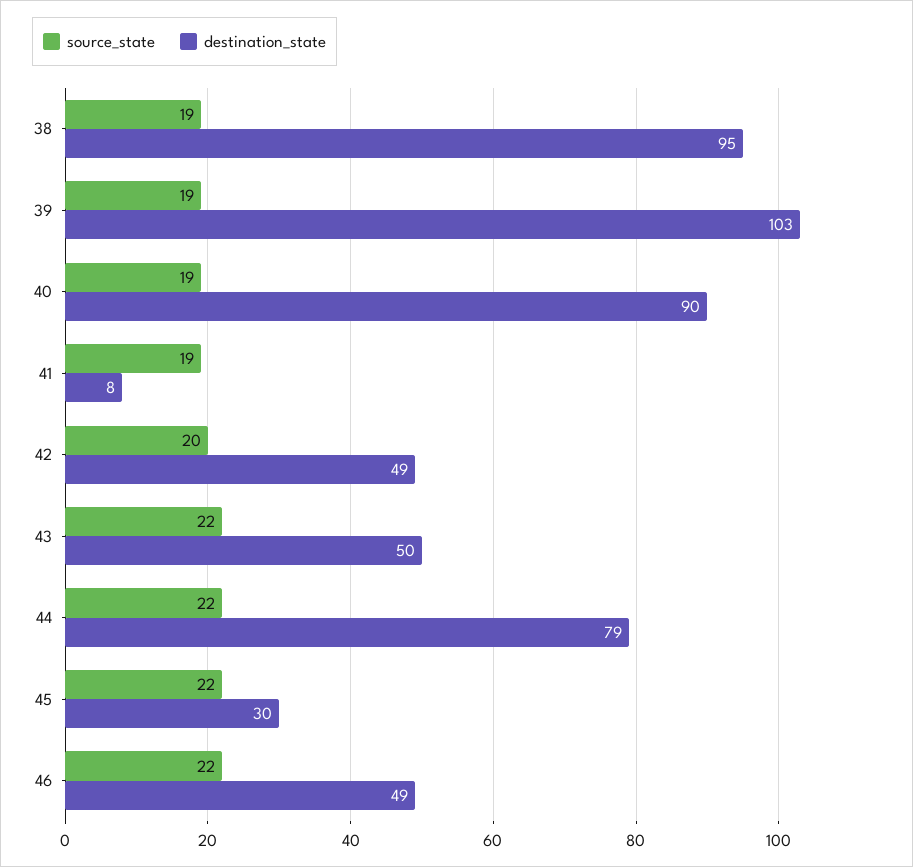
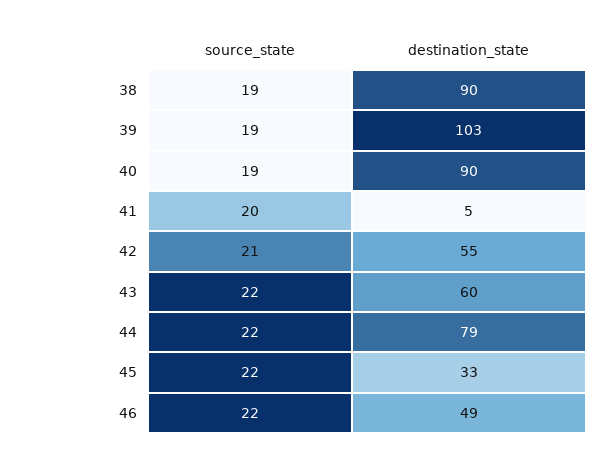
destination_state, 38: 95 -> 90
source_state, 41: 19 -> 20
destination_state, 41: 8 -> 5
source_state, 42: 20 -> 21
destination_state, 42: 49 -> 55
destination_state, 43: 50 -> 60
destination_state, 45: 30 -> 33

